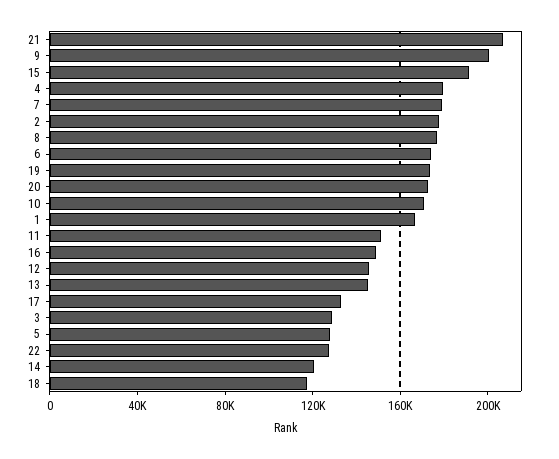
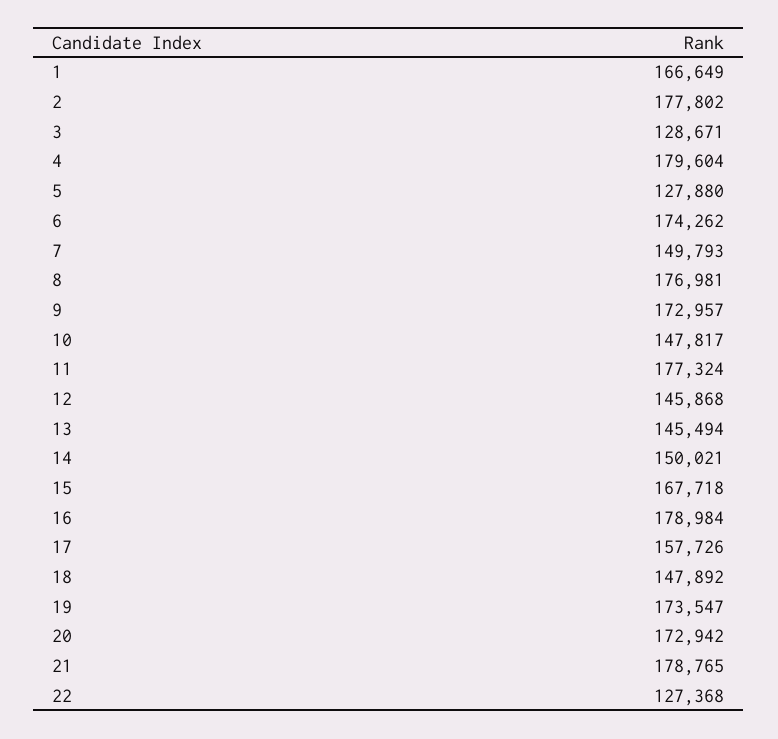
21: 210000 -> 178765
9: 200000 -> 172957
15: 190000 -> 167718
7: 180000 -> 149793
10: 170000 -> 147817
11: 150000 -> 177324
16: 150000 -> 178984
17: 130000 -> 157726
14: 120000 -> 150021
18: 120000 -> 147892

